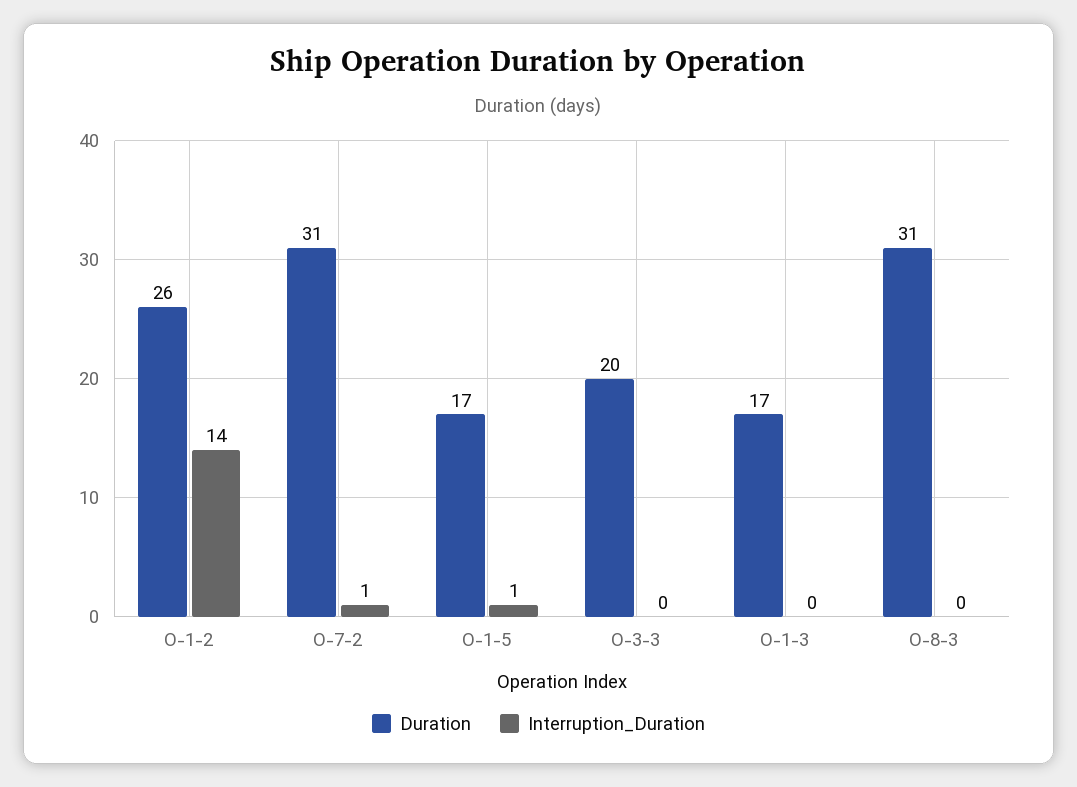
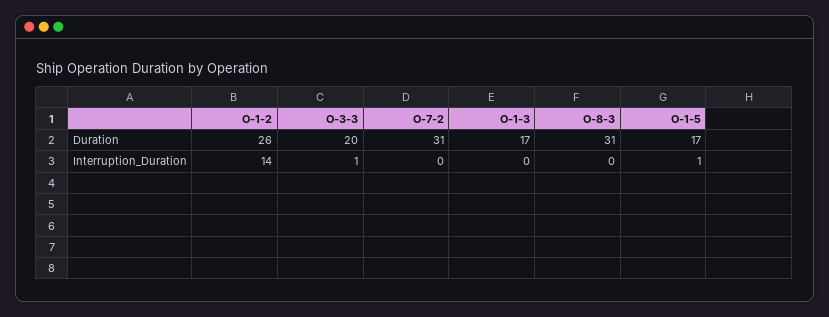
Interruption_Duration, O-7-2: 1 -> 0
Interruption_Duration, O-3-3: 0 -> 1

